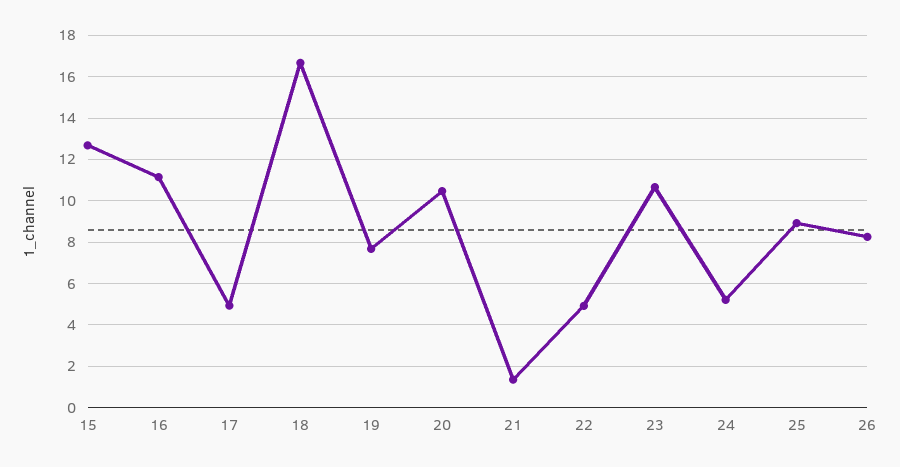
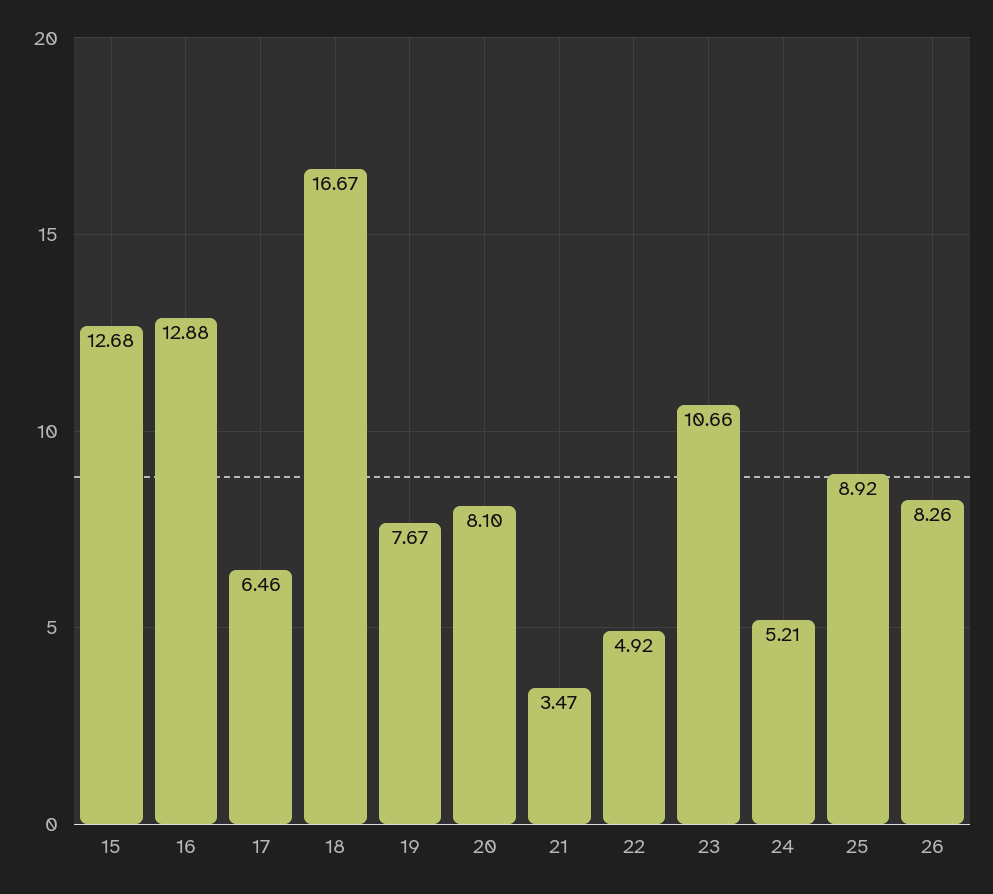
16: 11 -> 12.88
17: 5 -> 6.46
20: 10.5 -> 8.1
21: 1.5 -> 3.47

